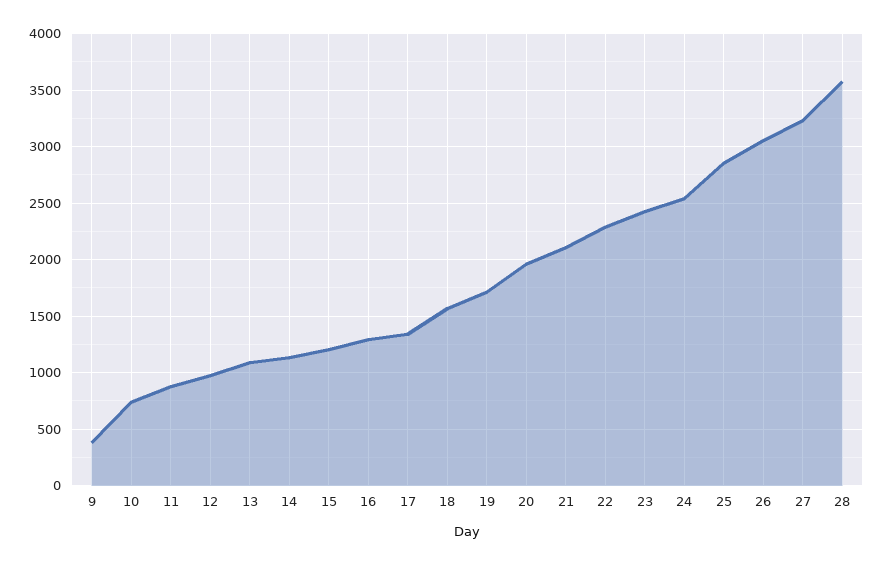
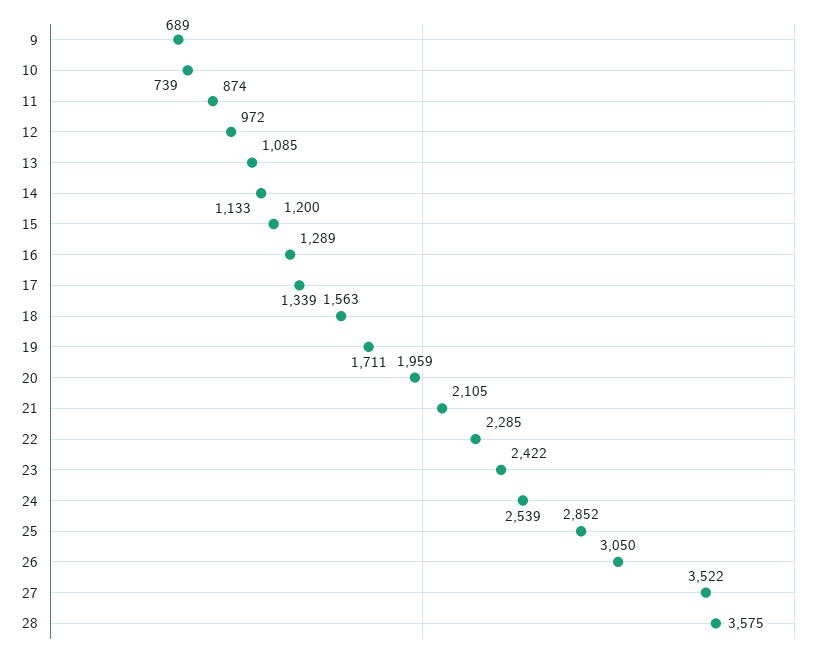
9: 400 -> 689
27: 3200 -> 3522

